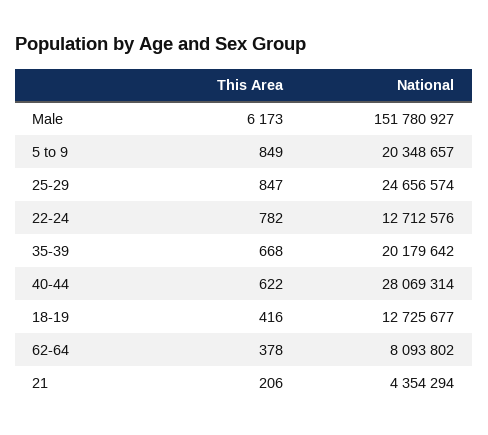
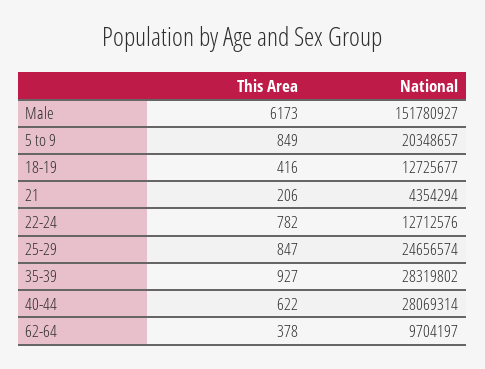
This Area, 35-39: 668 -> 927
National, 35-39: 20179642 -> 28319802
National, 62-64: 8093802 -> 9704197

